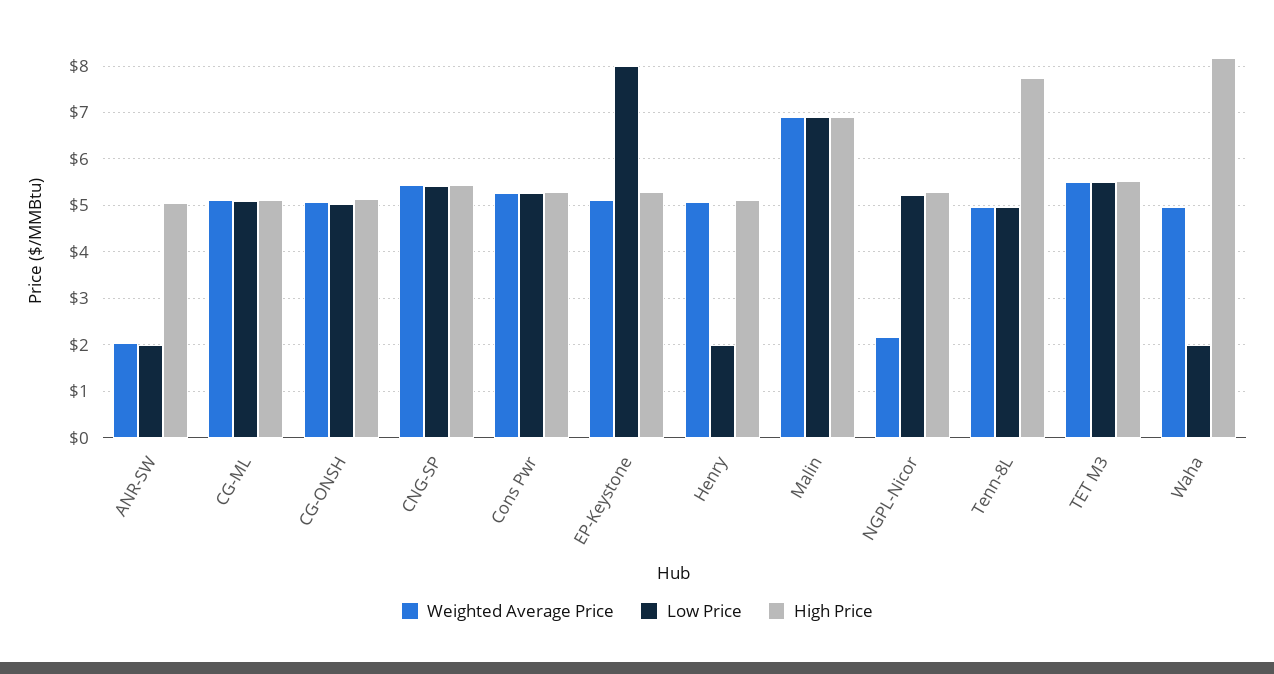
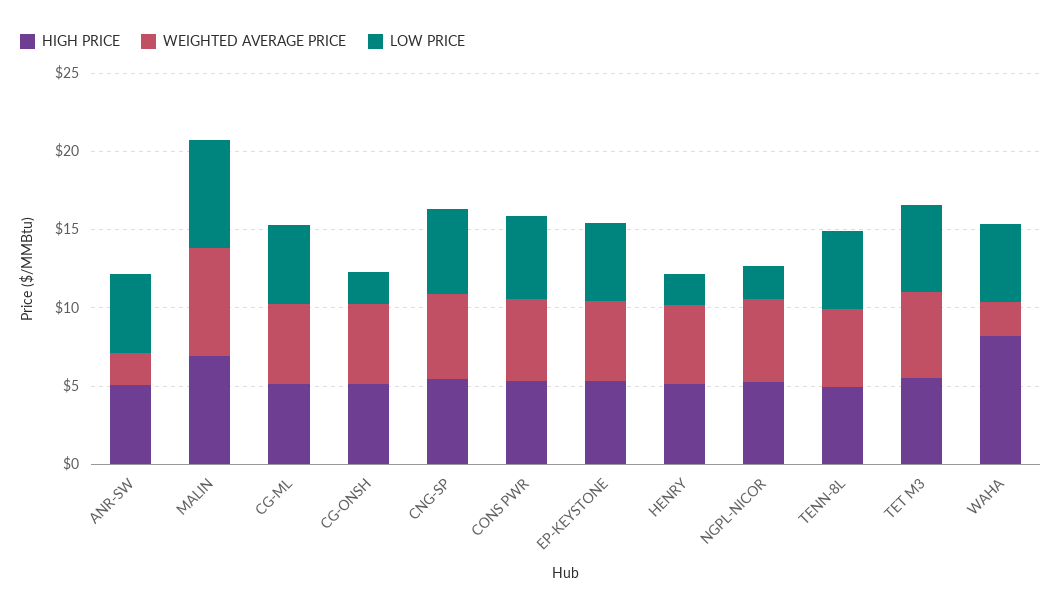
Low Price, ANR-SW: 2 -> 5
Low Price, CG-ONSH: 5 -> 2
Low Price, EP-Keystone: 8 -> 5
Weighted Average Price, NGPL-Nicor: 2.2 -> 5
Low Price, NGPL-Nicor: 5.2 -> 2
High Price, Tenn-8L: 7.8 -> 5
Weighted Average Price, Waha: 5 -> 2
Low Price, Waha: 2 -> 5

